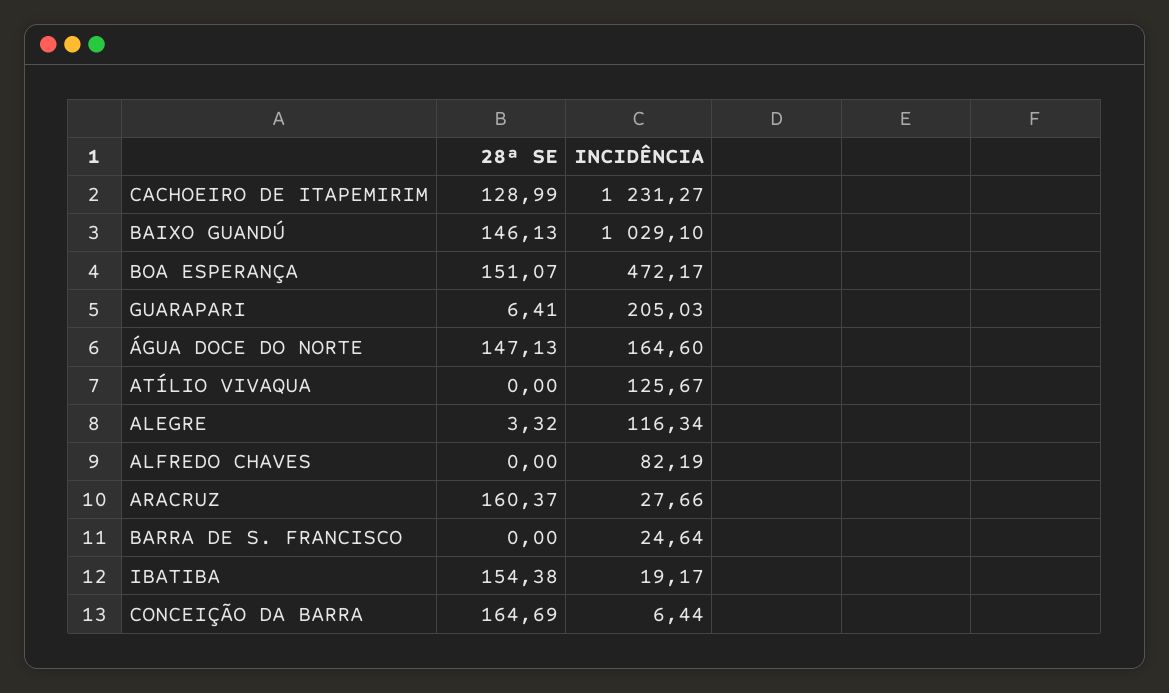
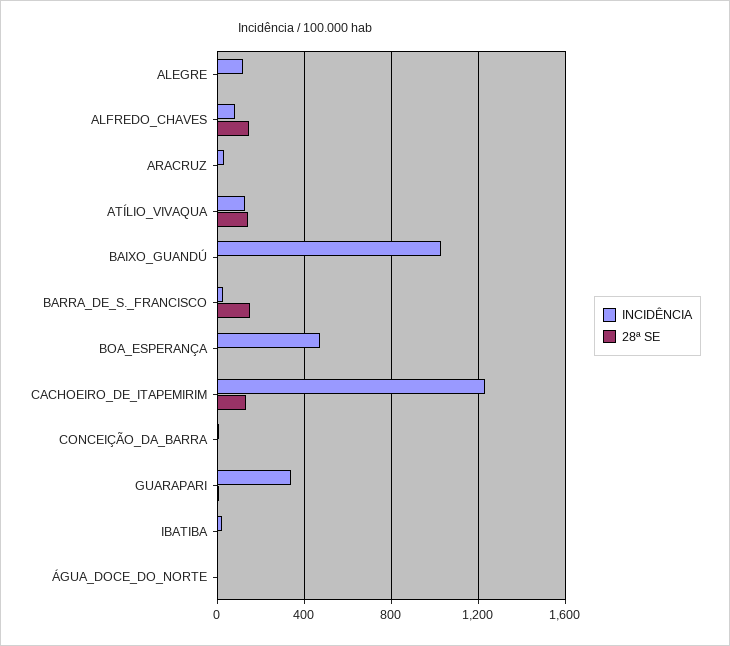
28ª SE, BAIXO GUANDÚ: 146.13 -> 0
28ª SE, BOA ESPERANÇA: 151.07 -> 0
INCIDÊNCIA, GUARAPARI: 205.03 -> 350
28ª SE, ÁGUA DOCE DO NORTE: 147.13 -> 0
INCIDÊNCIA, ÁGUA DOCE DO NORTE: 164.6 -> 0
28ª SE, ATÍLIO VIVAQUA: 0 -> 150
28ª SE, ALFREDO CHAVES: 0 -> 150
28ª SE, ARACRUZ: 160.37 -> 0
28ª SE, BARRA DE S. FRANCISCO: 0 -> 150
28ª SE, IBATIBA: 154.38 -> 0
28ª SE, CONCEIÇÃO DA BARRA: 164.69 -> 0

